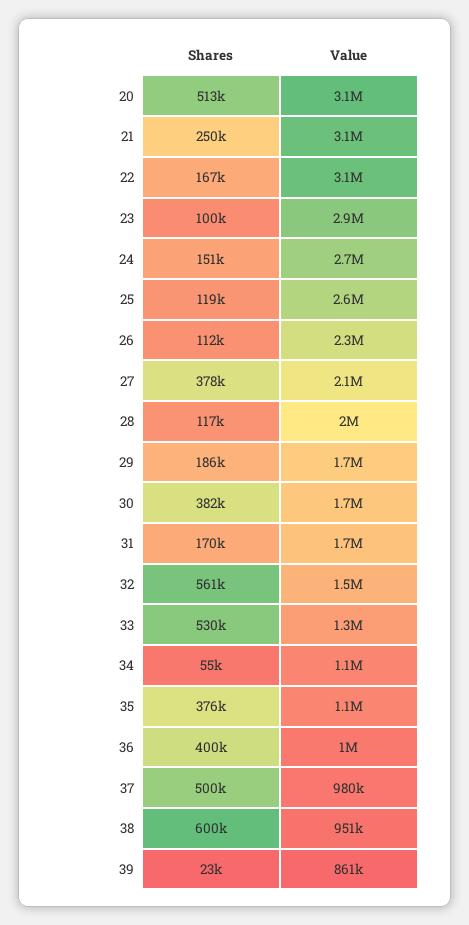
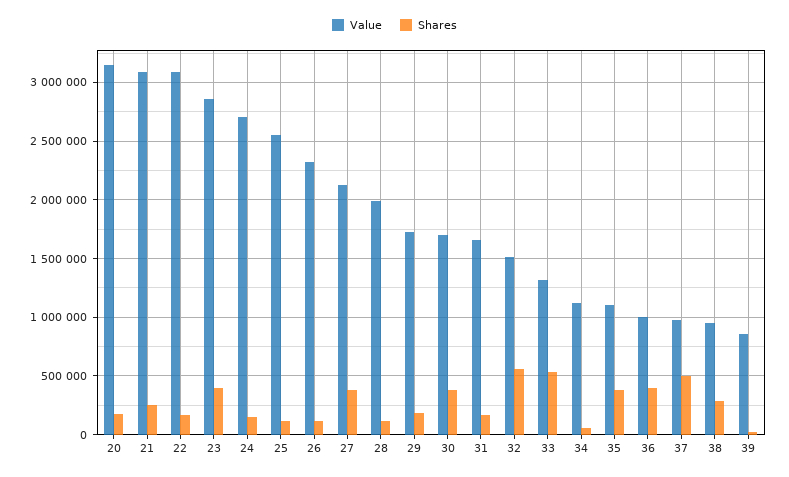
Shares, 20: 513000 -> 200000
Shares, 23: 100000 -> 400000
Shares, 38: 600000 -> 300000

